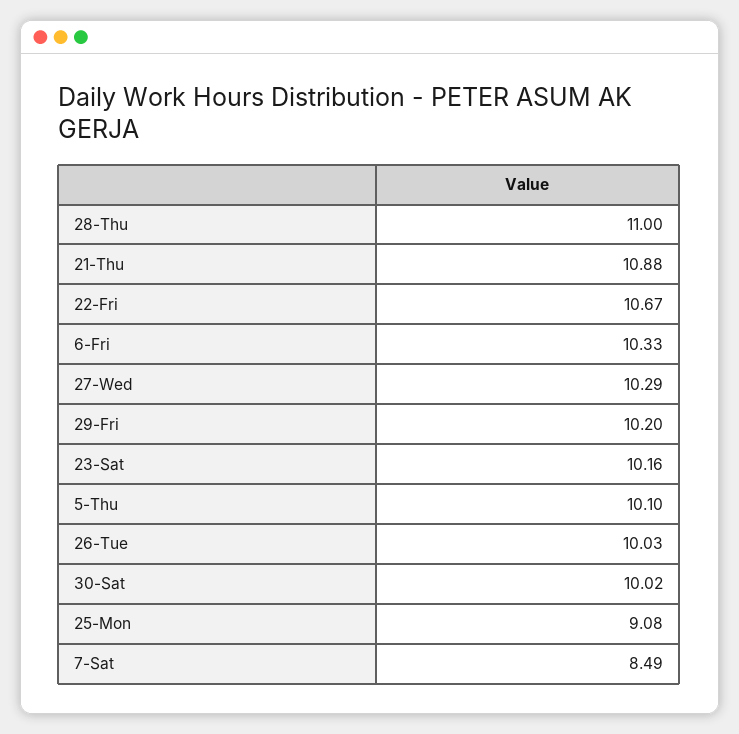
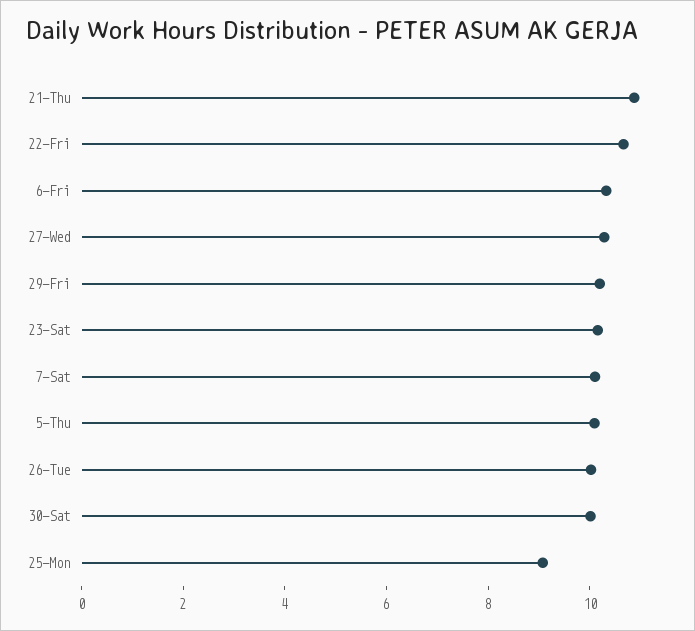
28-Thu: 11 -> none
7-Sat: 8.49 -> 10

